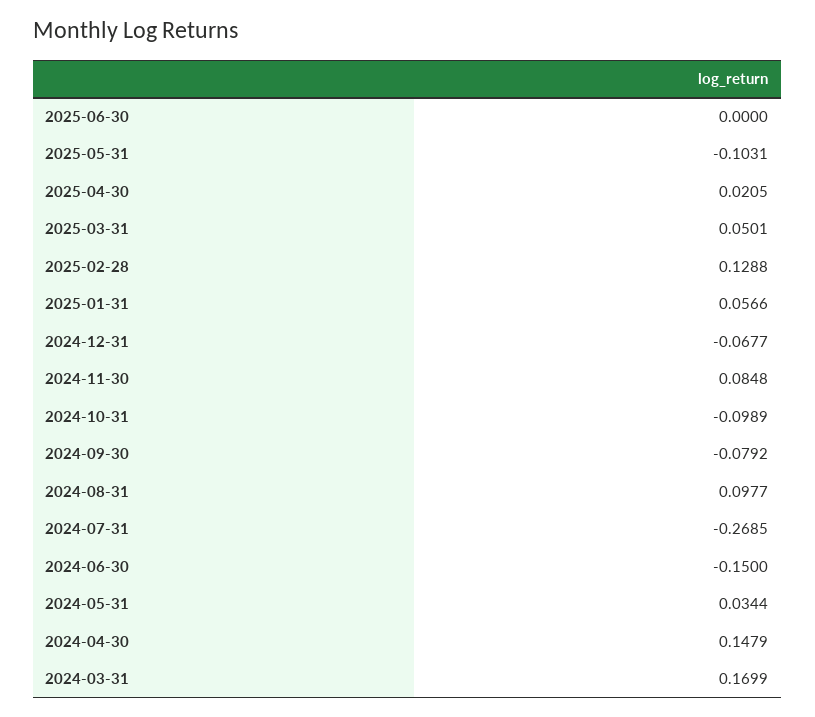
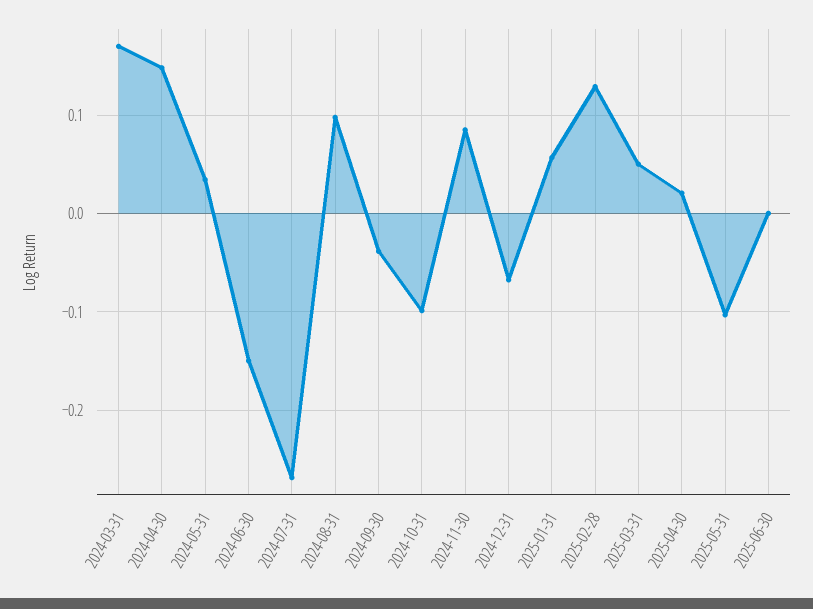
2024-09-30: -0.0792 -> -0.04

